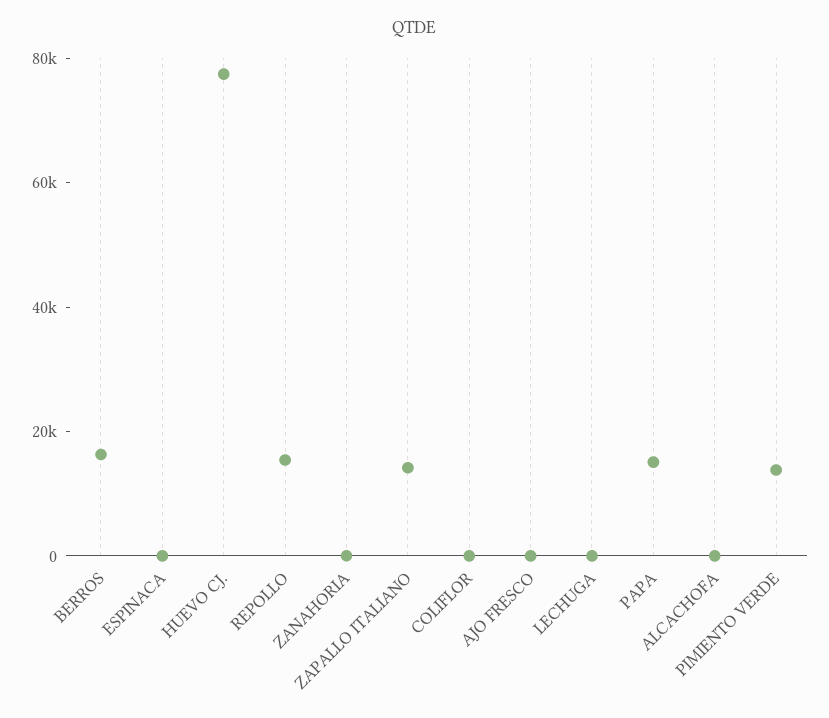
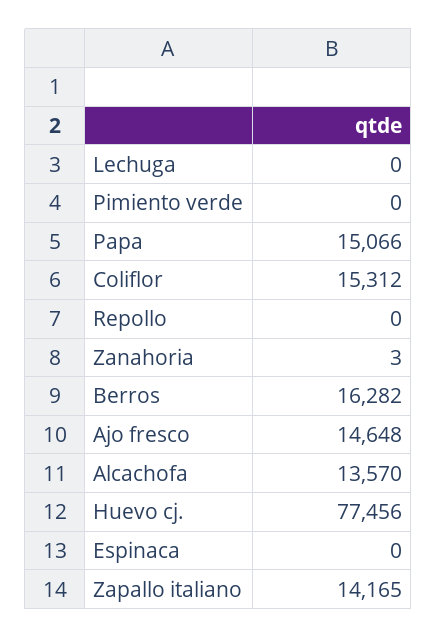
REPOLLO: 15000 -> 0
COLIFLOR: 0 -> 15312
AJO FRESCO: 0 -> 14648
ALCACHOFA: 0 -> 13570
PIMIENTO VERDE: 15000 -> 0

